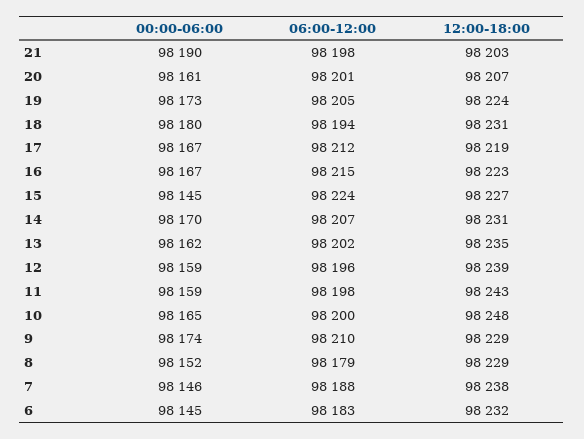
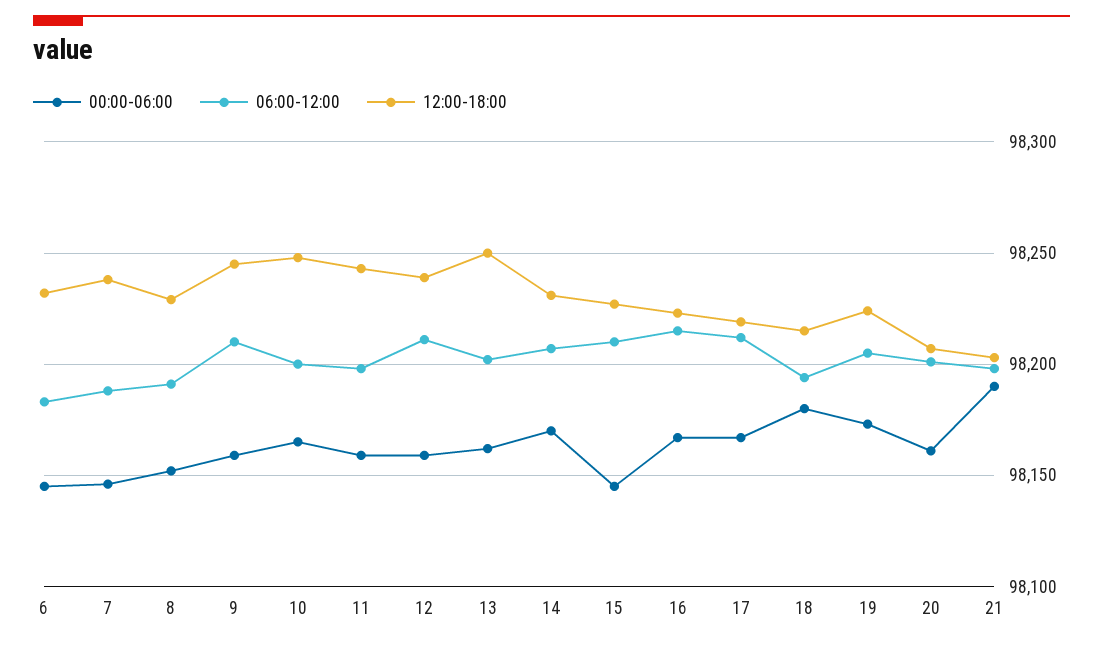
12:00-18:00, 18: 98231 -> 98215
06:00-12:00, 15: 98224 -> 98210
12:00-18:00, 13: 98235 -> 98250
06:00-12:00, 12: 98196 -> 98210
00:00-06:00, 9: 98174 -> 98160
12:00-18:00, 9: 98229 -> 98245
06:00-12:00, 8: 98179 -> 98190

